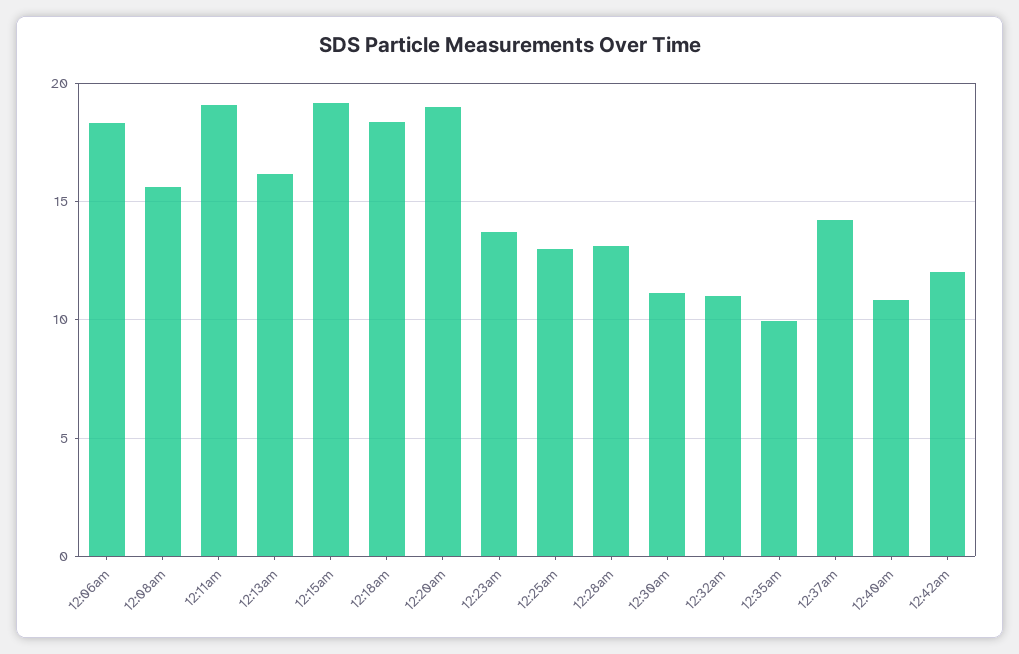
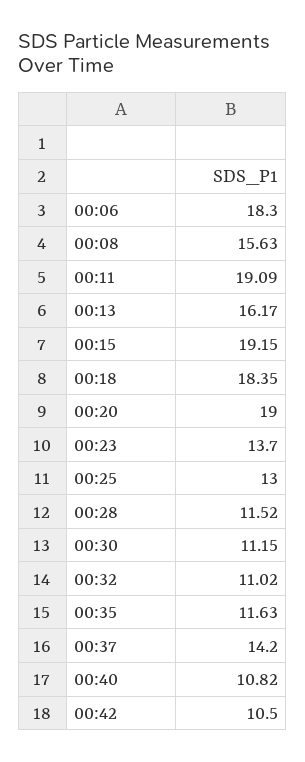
12:28am: 13 -> 11.52
12:35am: 10 -> 11.63
12:42am: 12 -> 10.5

